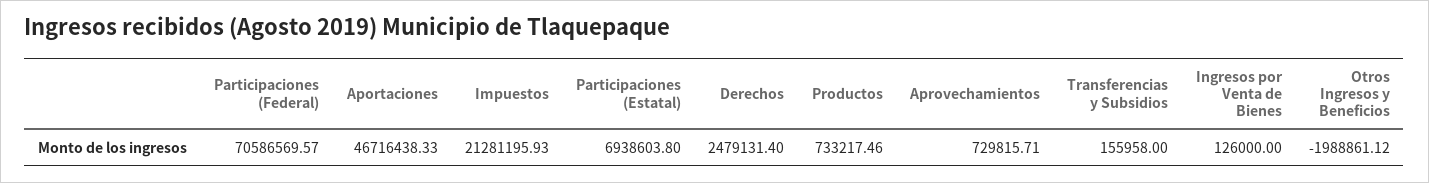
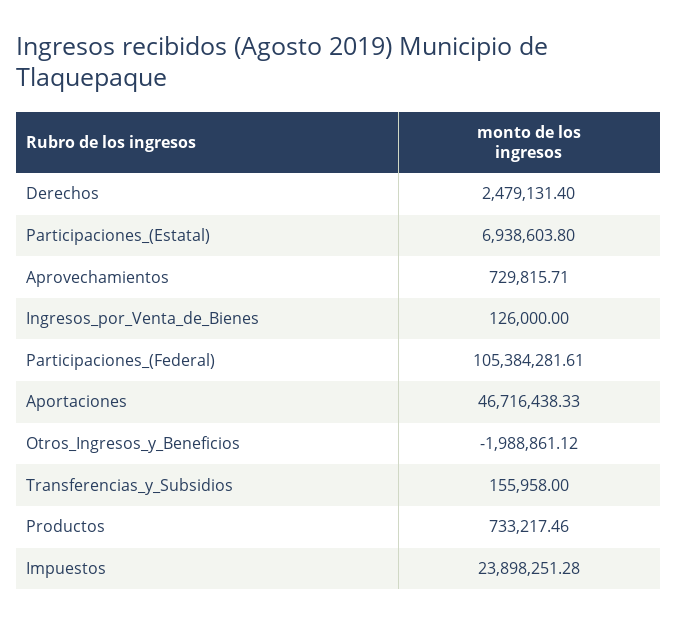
Participaciones (Federal): 70586569.57 -> 105384281.61
Impuestos: 21281195.93 -> 23898251.28

